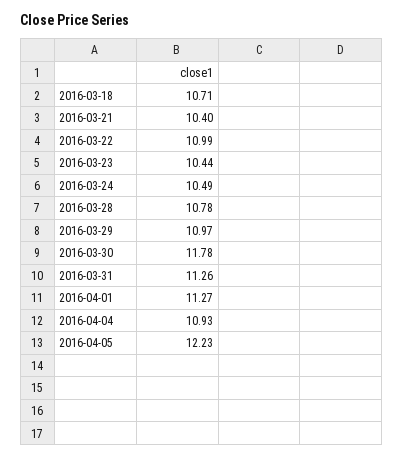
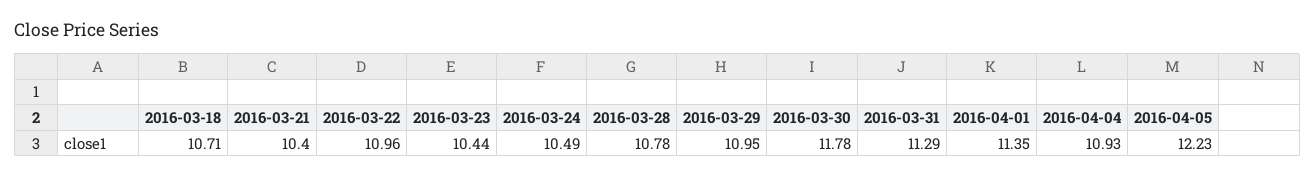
2016-03-22: 10.99 -> 10.96
2016-03-29: 10.97 -> 10.95
2016-03-31: 11.26 -> 11.29
2016-04-01: 11.27 -> 11.35

